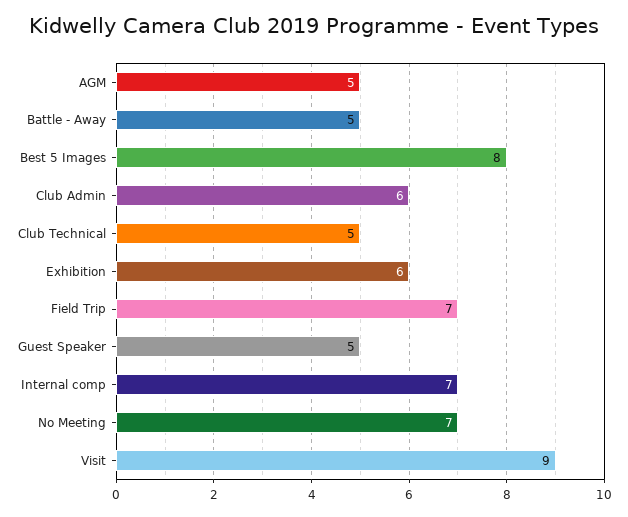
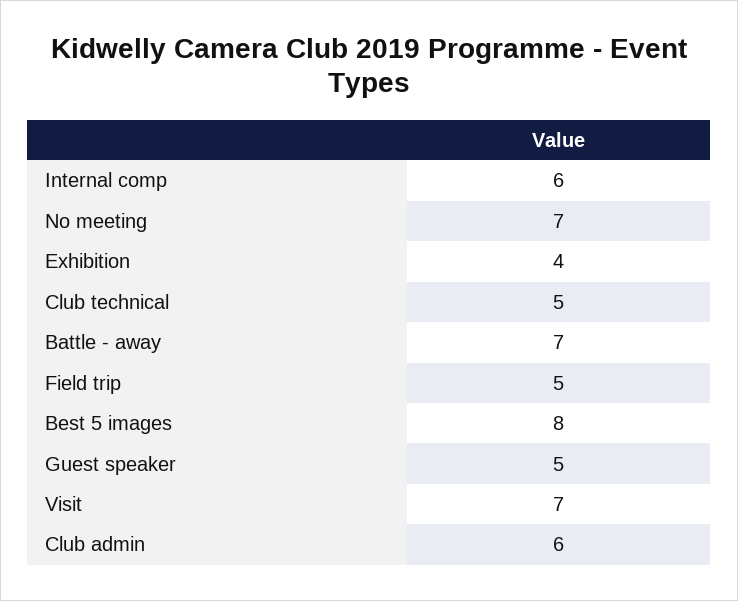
AGM: 5 -> none
Battle - Away: 5 -> 7
Exhibition: 6 -> 4
Field Trip: 7 -> 5
Internal comp: 7 -> 6
Visit: 9 -> 7

